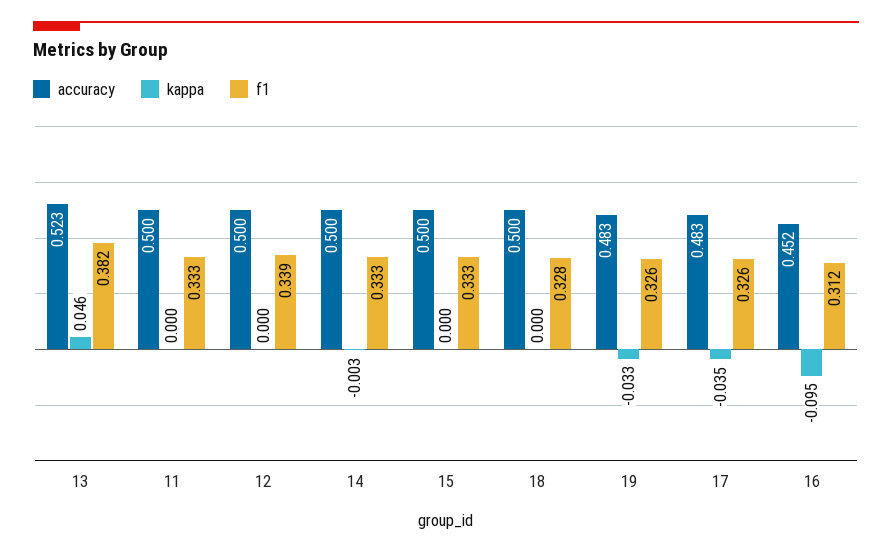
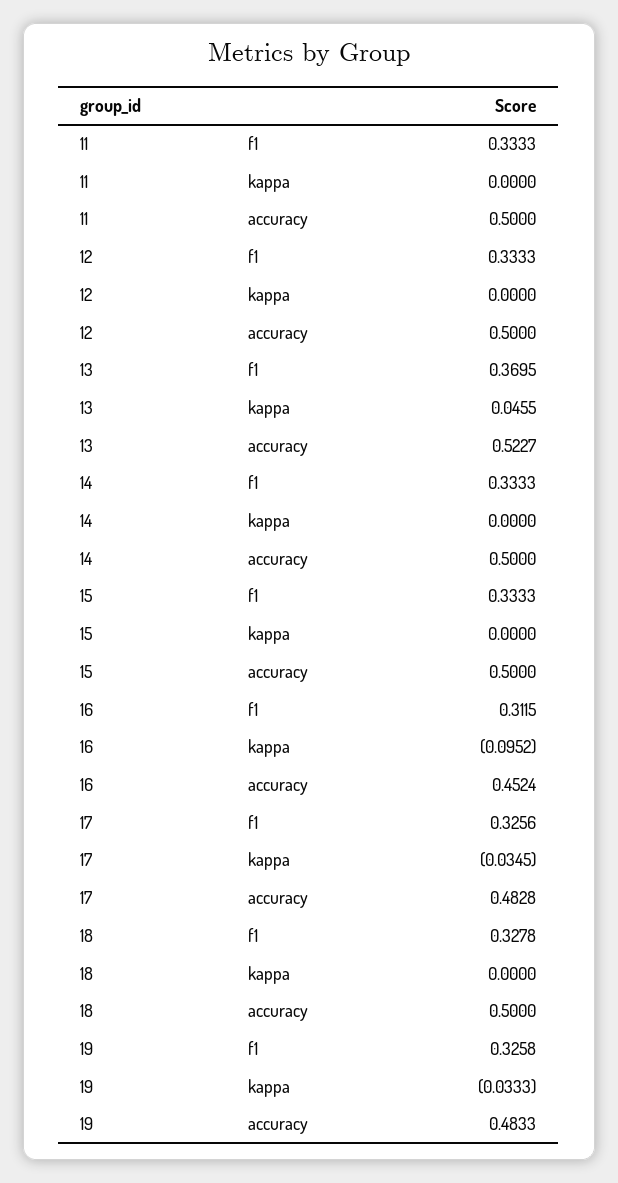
f1, 13: 0.382 -> 0.3695
f1, 12: 0.339 -> 0.3333
kappa, 14: -0.003 -> 0

